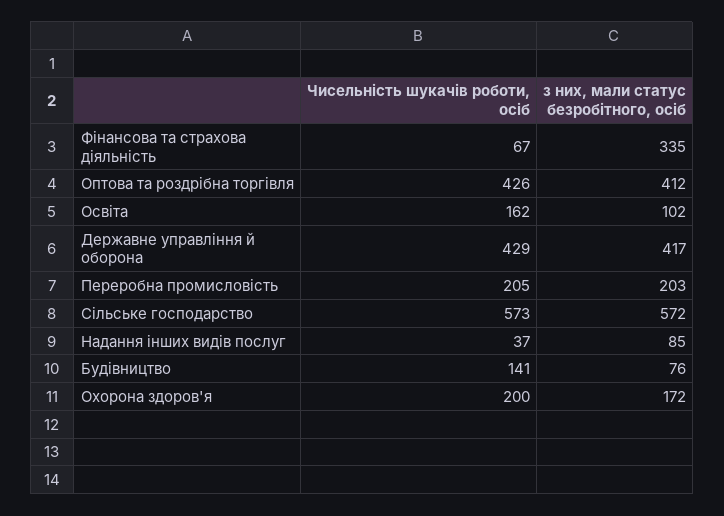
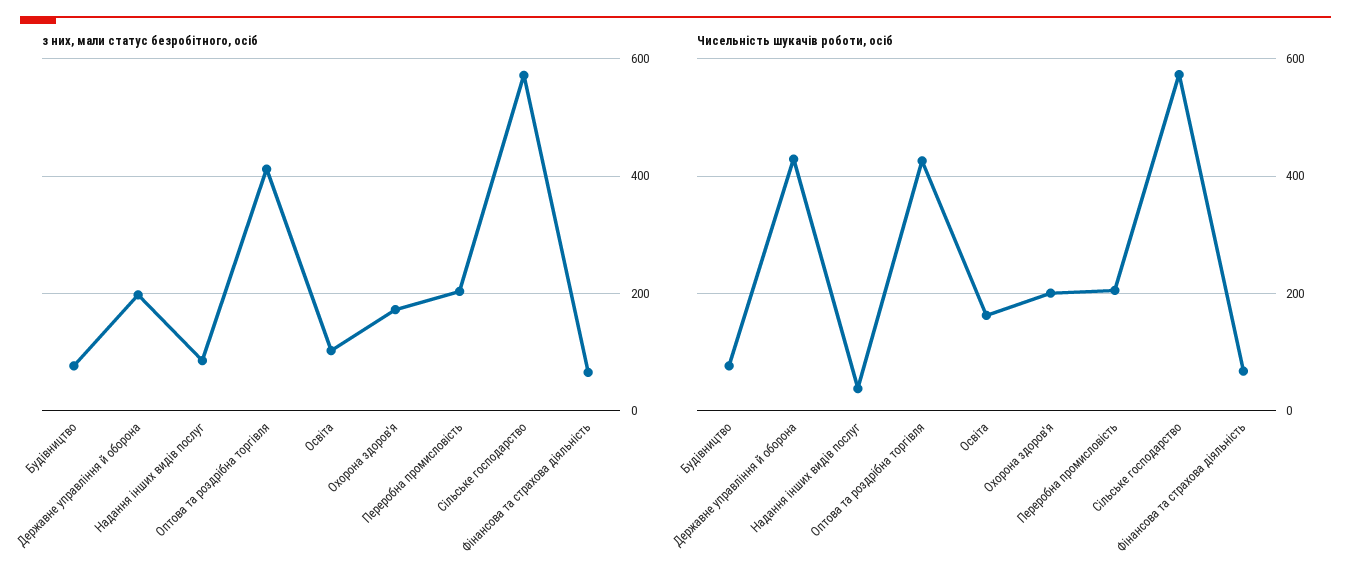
з них, мали статус безробітного, осіб, Фінансова та страхова діяльність: 335 -> 60
з них, мали статус безробітного, осіб, Державне управління й оборона: 417 -> 200
Чисельність шукачів роботи, осіб, Будівництво: 141 -> 80

